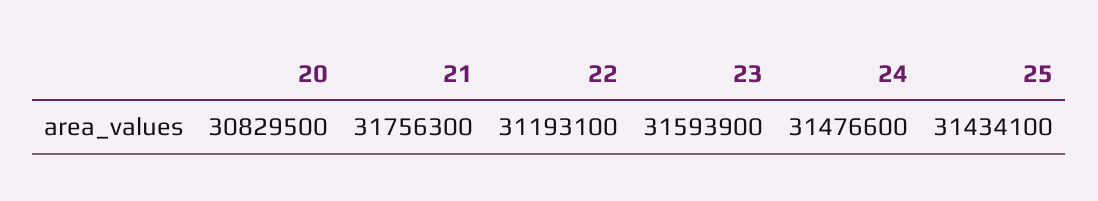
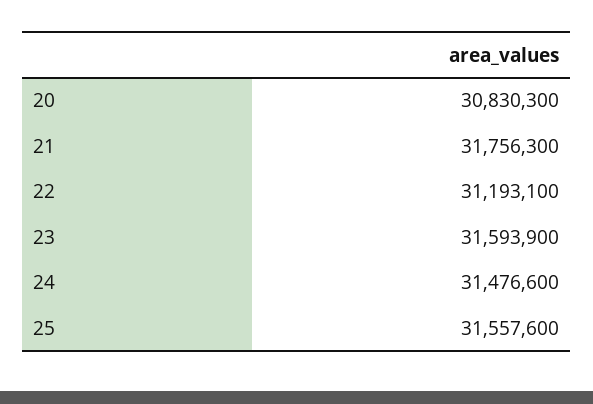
20: 30829500 -> 30830300
25: 31434100 -> 31557600

